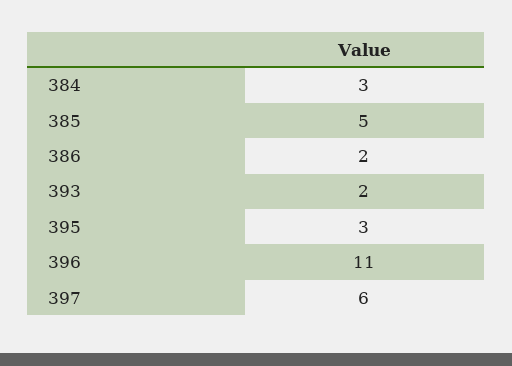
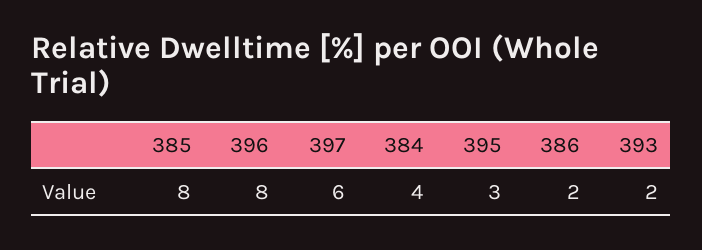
384: 3 -> 4
385: 5 -> 8
396: 11 -> 8

